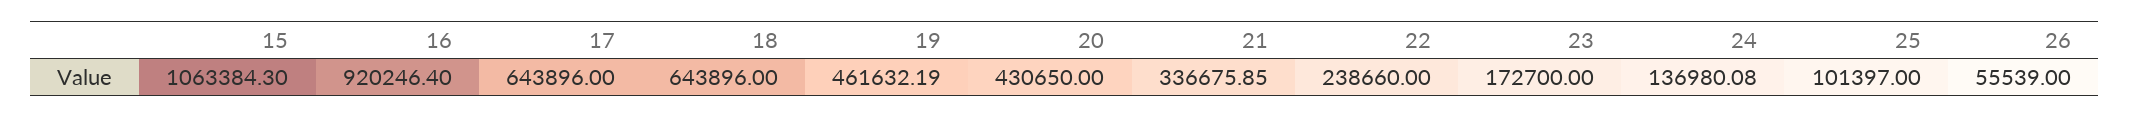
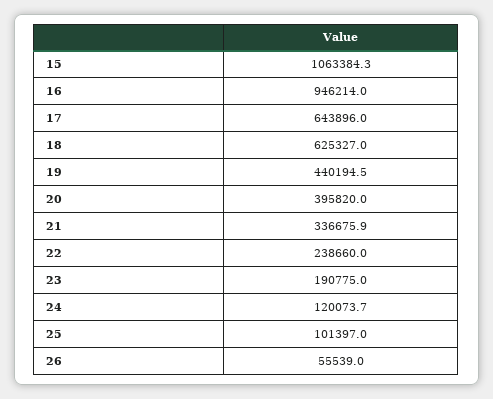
16: 920246.4 -> 946214
18: 643896 -> 625327
19: 461632.19 -> 440194.5
20: 430650 -> 395820
23: 172700 -> 190775
24: 136980.08 -> 120073.7

